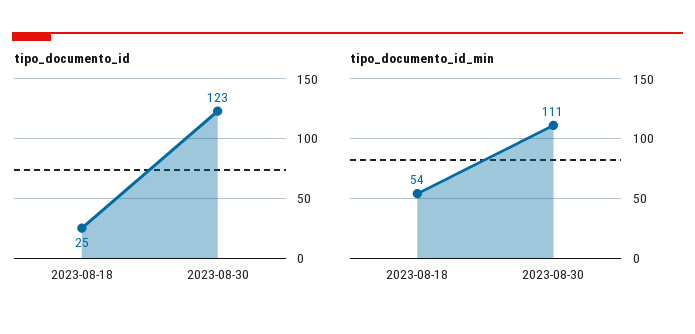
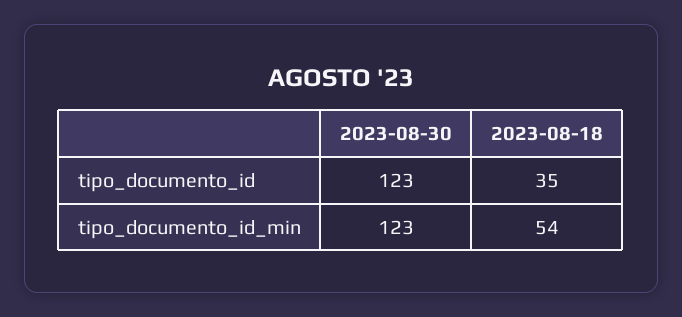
tipo_documento_id, 2023-08-18: 25 -> 35
tipo_documento_id_min, 2023-08-30: 111 -> 123

